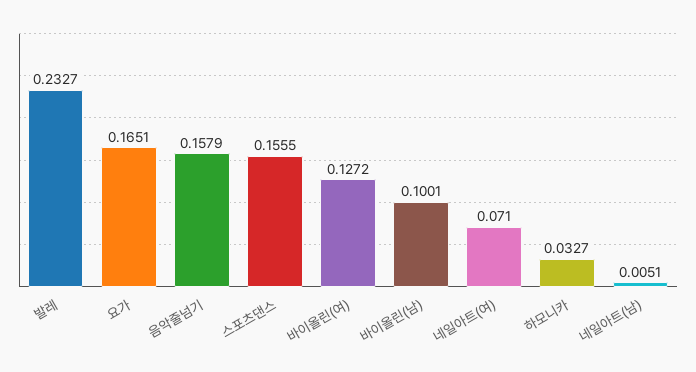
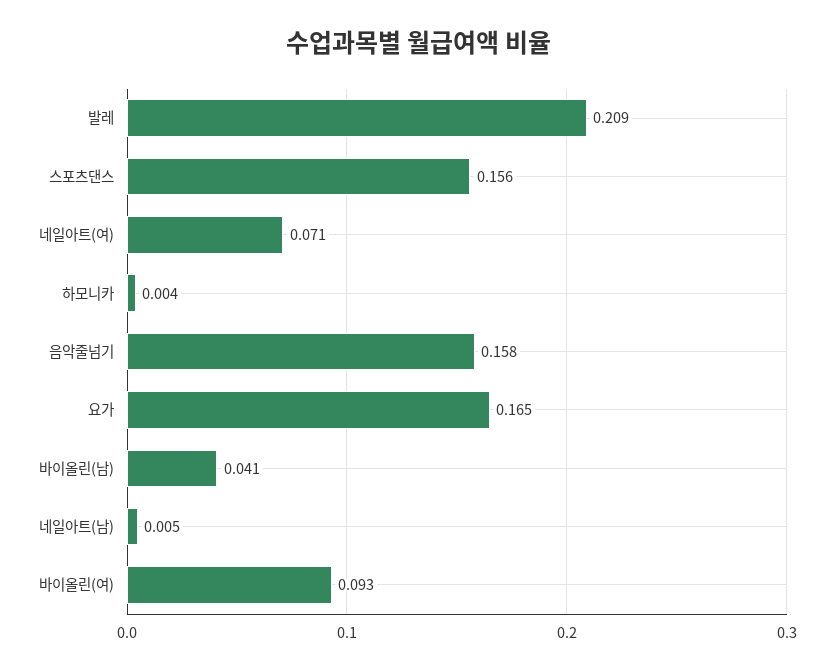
발레: 0.2327 -> 0.209
바이올린(여): 0.1272 -> 0.093
바이올린(남): 0.1001 -> 0.041
하모니카: 0.0327 -> 0.004

